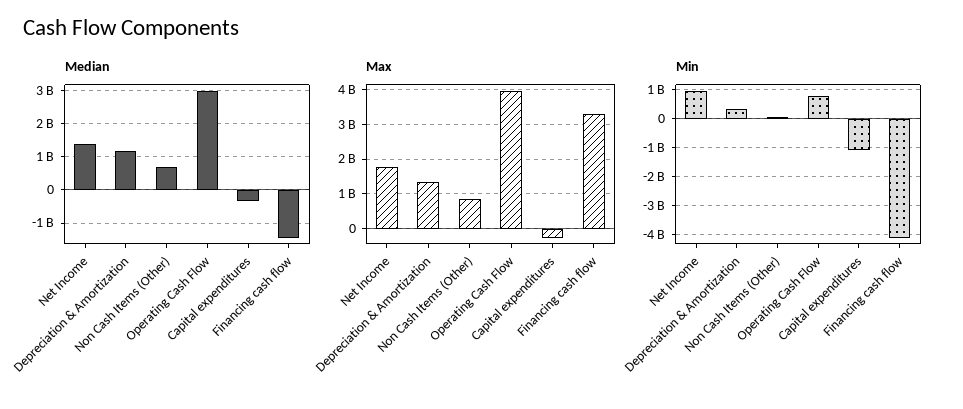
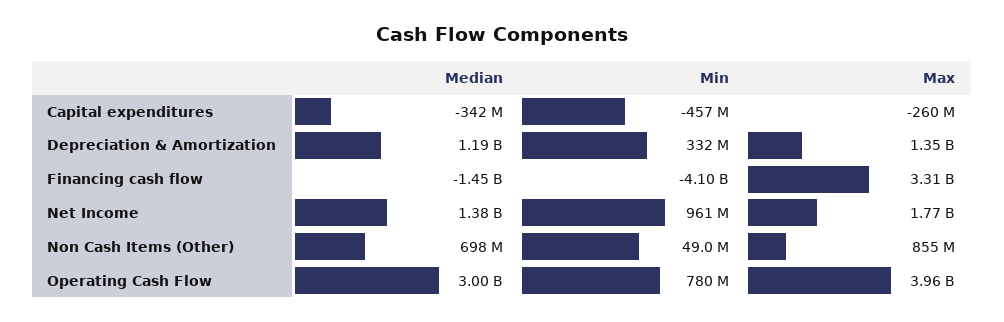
Min, Capital expenditures: -1000000000 -> -457000000

